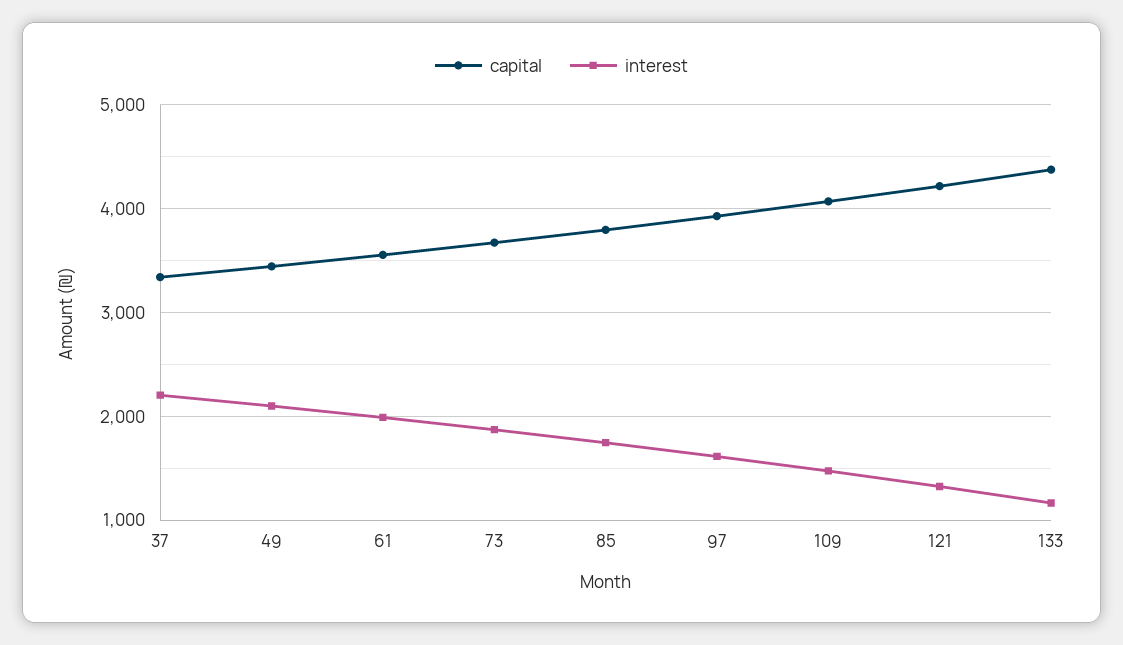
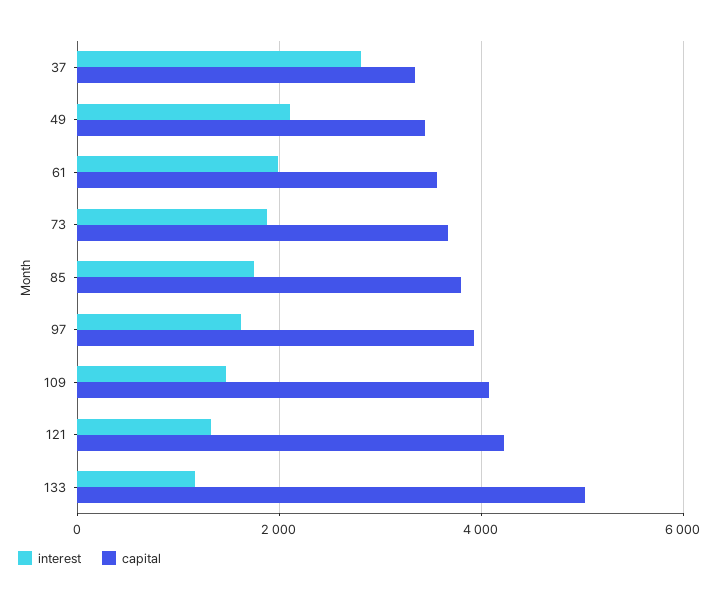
interest, 37: 2200 -> 2800
capital, 133: 4400 -> 5000

